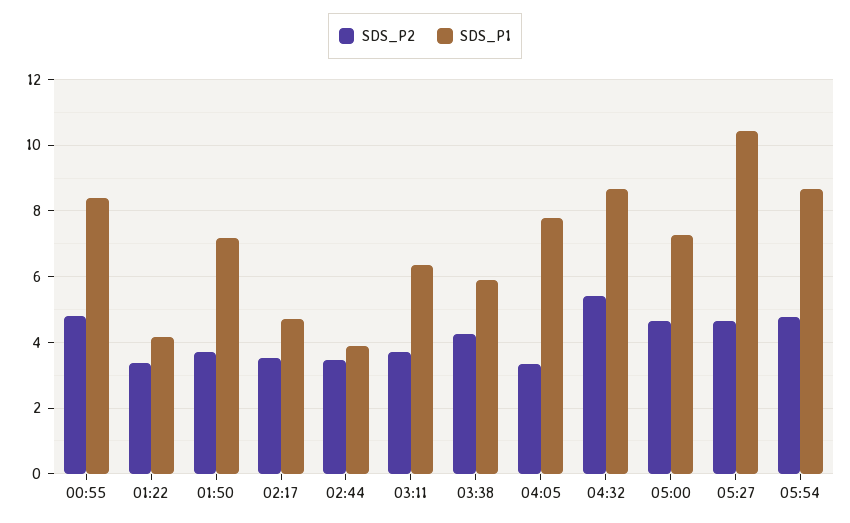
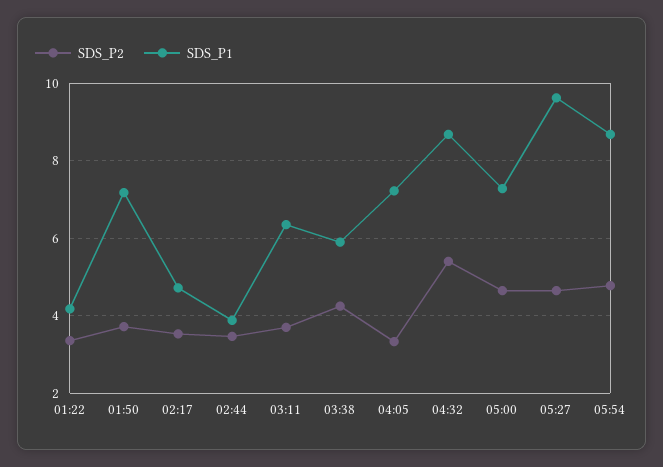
SDS_P2, 00:55: 4.8 -> none
SDS_P1, 00:55: 8.4 -> none
SDS_P1, 04:05: 7.8 -> 7.2
SDS_P1, 05:27: 10.4 -> 9.6

